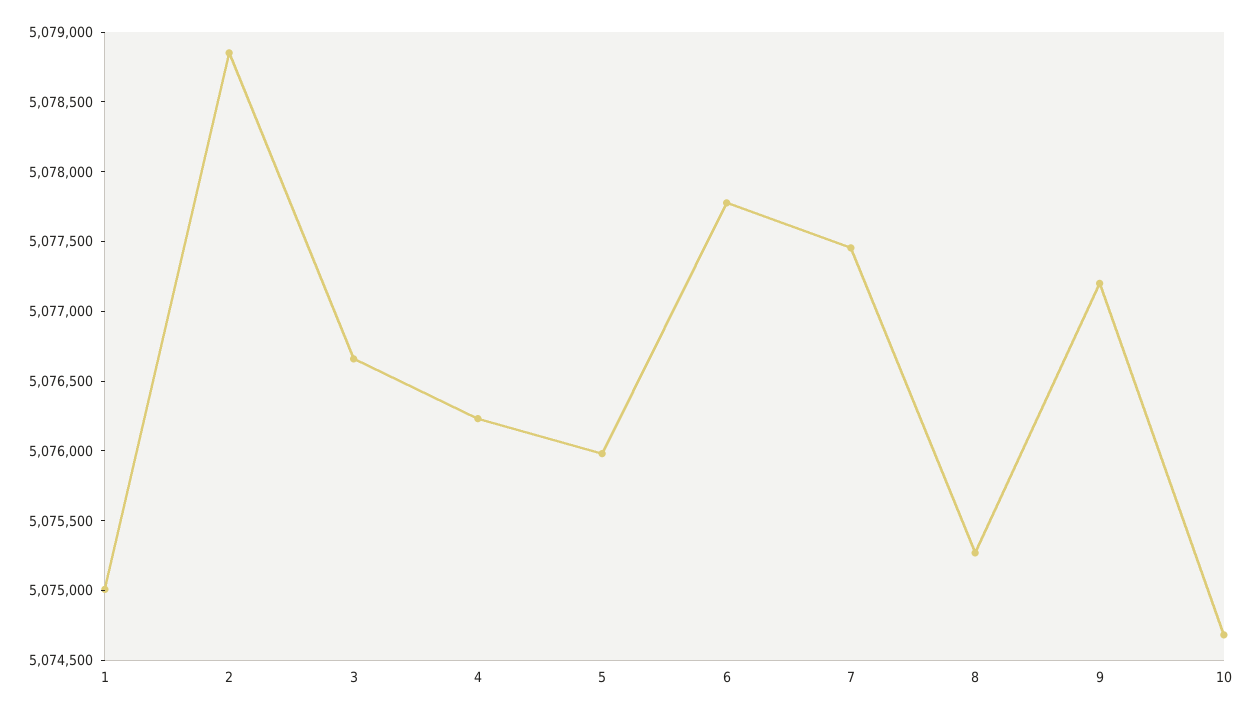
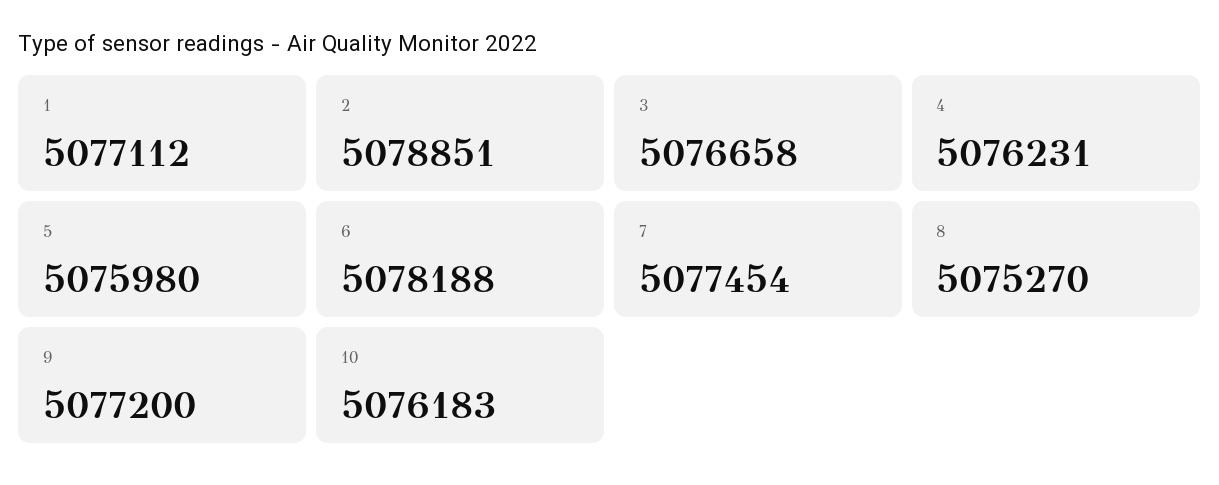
1: 5075000 -> 5077112
6: 5077800 -> 5078188
10: 5074700 -> 5076183

